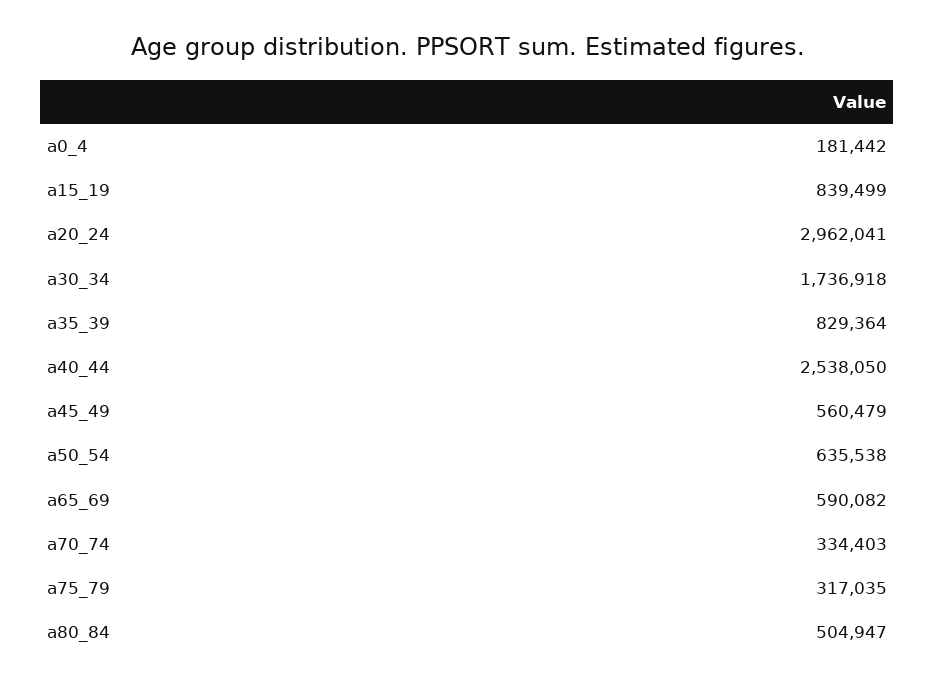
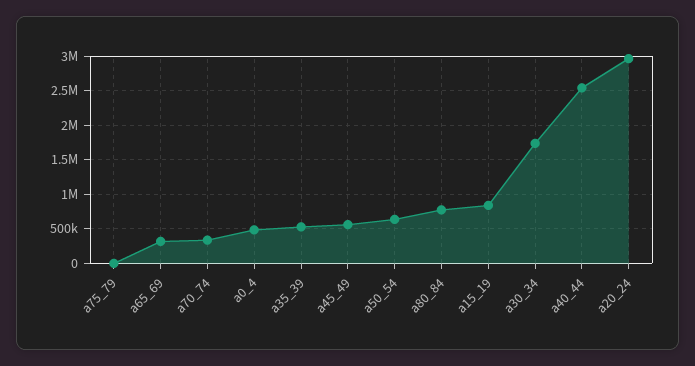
a0_4: 181442 -> 500000
a35_39: 829364 -> 500000
a65_69: 590082 -> 300000
a75_79: 317035 -> 0
a80_84: 504947 -> 800000

